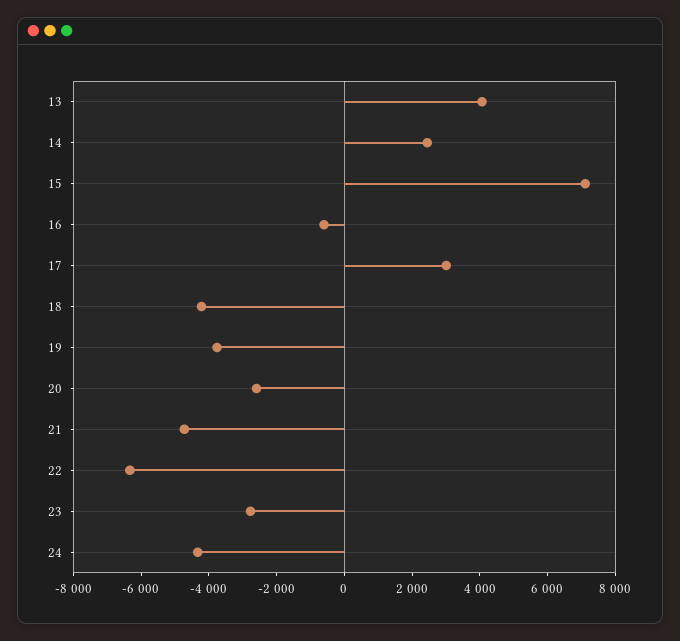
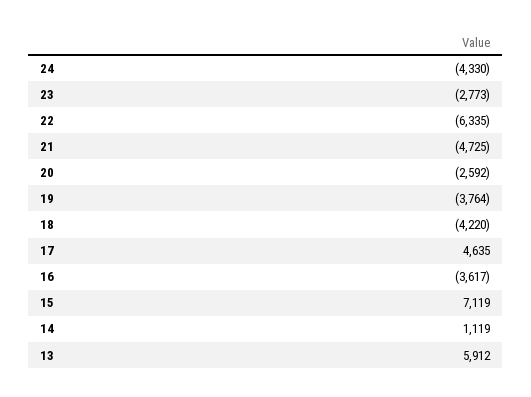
13: 4000 -> 5912
14: 2500 -> 1119
16: -500 -> -3617
17: 3000 -> 4635

